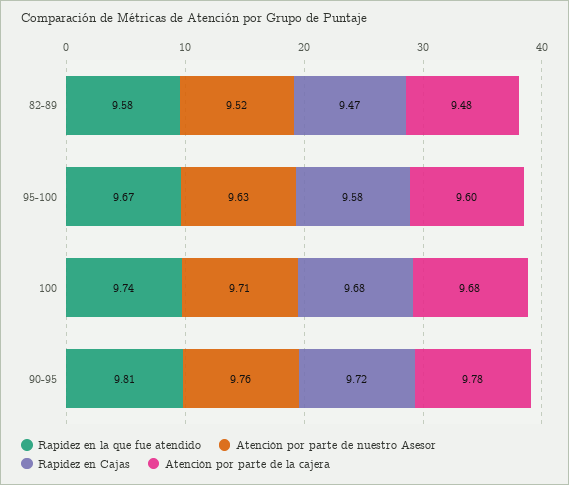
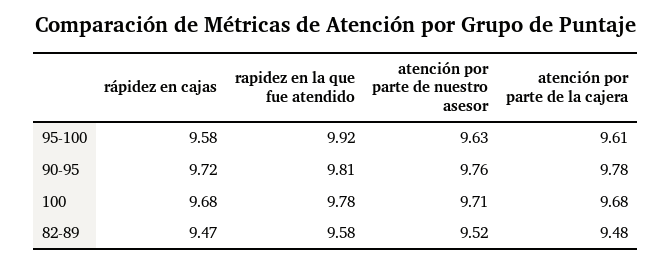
Rapidez en la que fue atendido, 95-100: 9.67 -> 9.92
Atención por parte de la cajera, 95-100: 9.6 -> 9.61
Rapidez en la que fue atendido, 100: 9.74 -> 9.78

